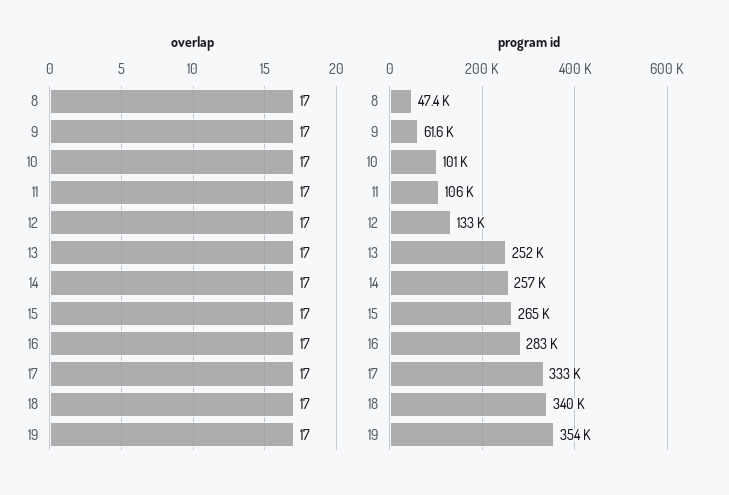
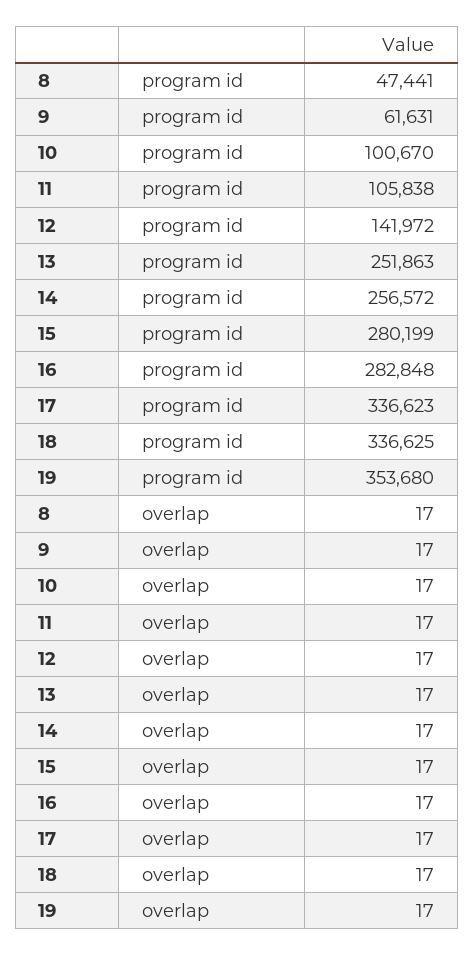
program id, 12: 133000 -> 141972
program id, 15: 265000 -> 280199
program id, 17: 333000 -> 336623
program id, 18: 340000 -> 336625

